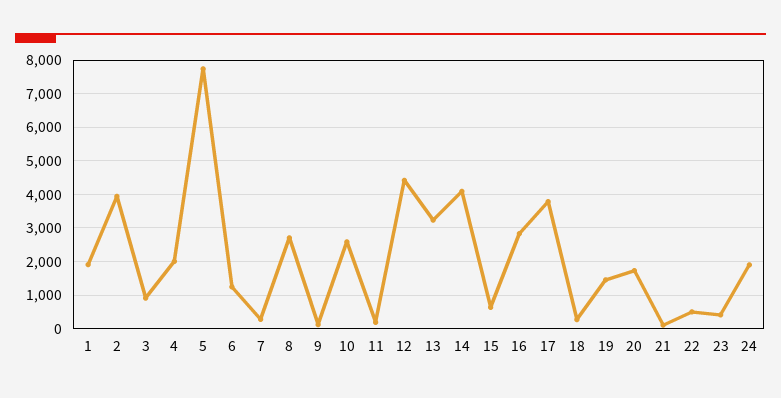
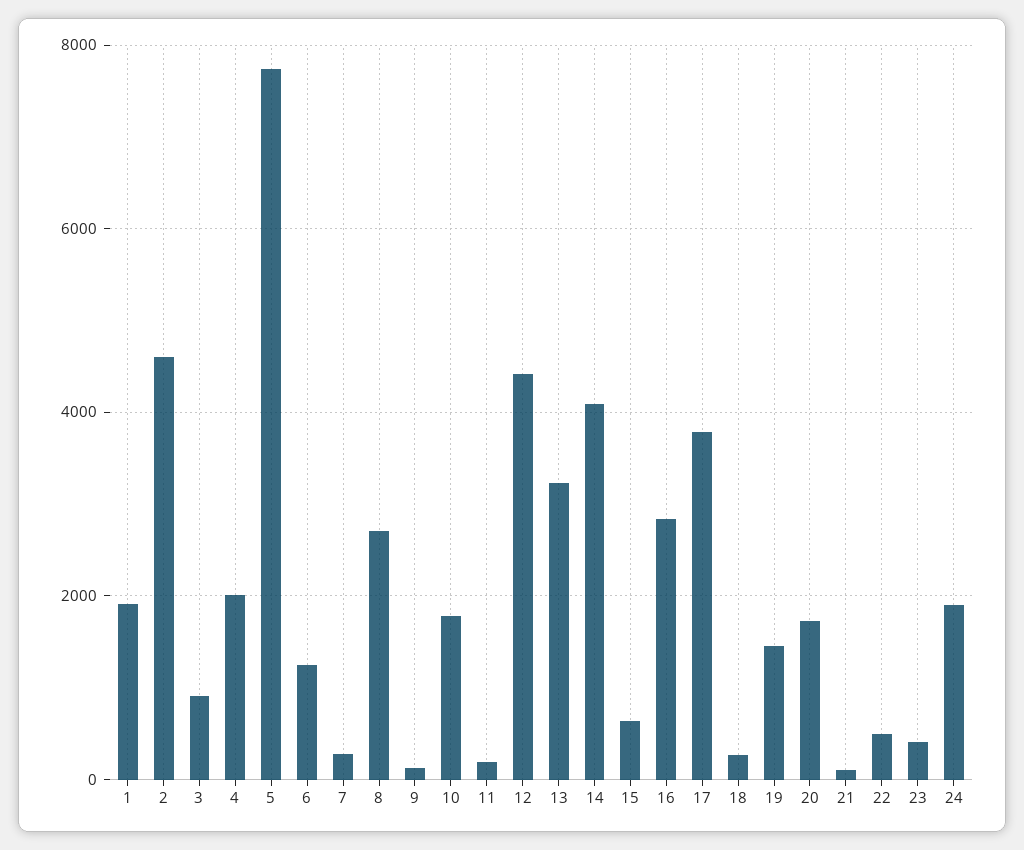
2: 4000 -> 4600
10: 2600 -> 1800

